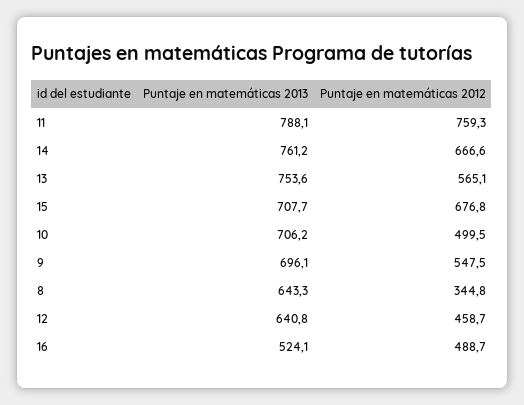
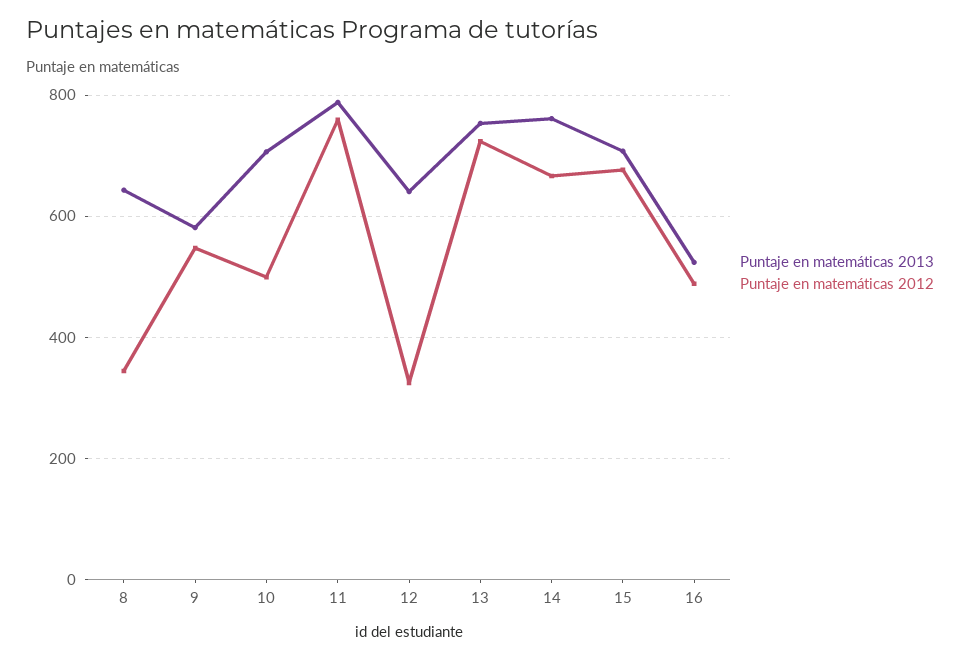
Puntaje en matemáticas 2012, 13: 565.1 -> 720
Puntaje en matemáticas 2013, 9: 696.1 -> 580
Puntaje en matemáticas 2012, 12: 458.7 -> 320

